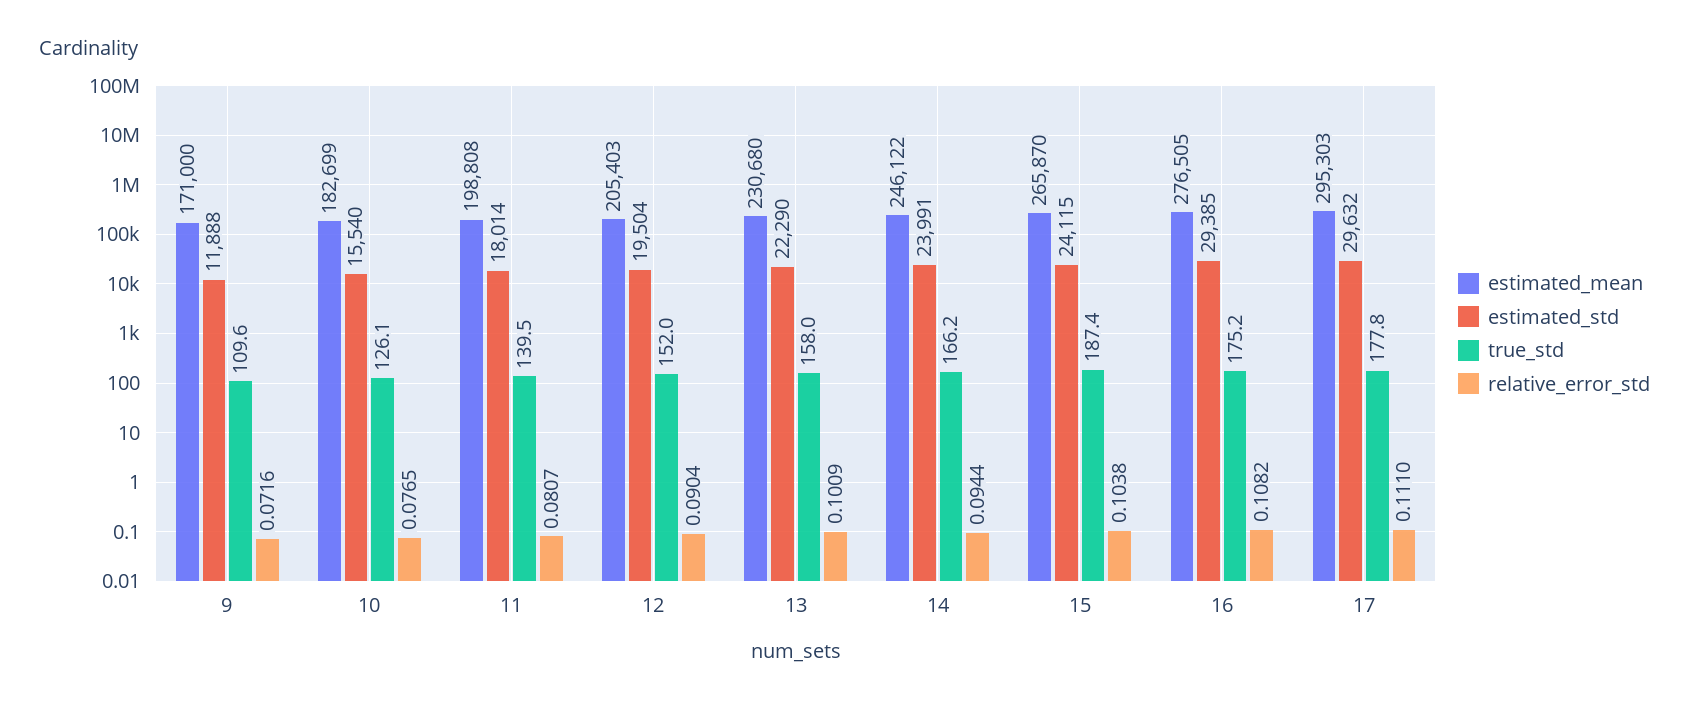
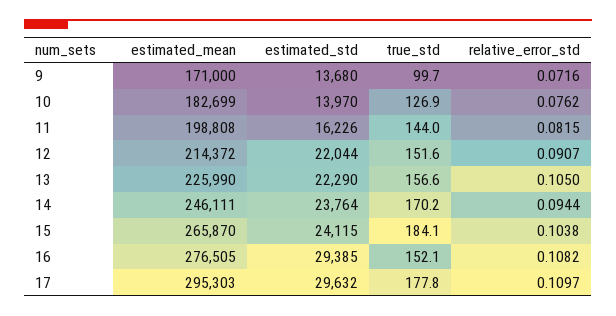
estimated_std, 9: 11888 -> 13680
true_std, 9: 109.6 -> 99.7
estimated_std, 10: 15540 -> 13970
true_std, 10: 126.1 -> 126.9
relative_error_std, 10: 0.0765 -> 0.0762
estimated_std, 11: 18014 -> 16226
true_std, 11: 139.5 -> 144
relative_error_std, 11: 0.0807 -> 0.0815
estimated_mean, 12: 205403 -> 214372
estimated_std, 12: 19504 -> 22044
true_std, 12: 152 -> 151.6
relative_error_std, 12: 0.0904 -> 0.0907
estimated_mean, 13: 230680 -> 225990
true_std, 13: 158 -> 156.6
relative_error_std, 13: 0.1009 -> 0.105
estimated_mean, 14: 246122 -> 246111
estimated_std, 14: 23991 -> 23764
true_std, 14: 166.2 -> 170.2
true_std, 15: 187.4 -> 184.1
true_std, 16: 175.2 -> 152.1
relative_error_std, 17: 0.111 -> 0.1097

